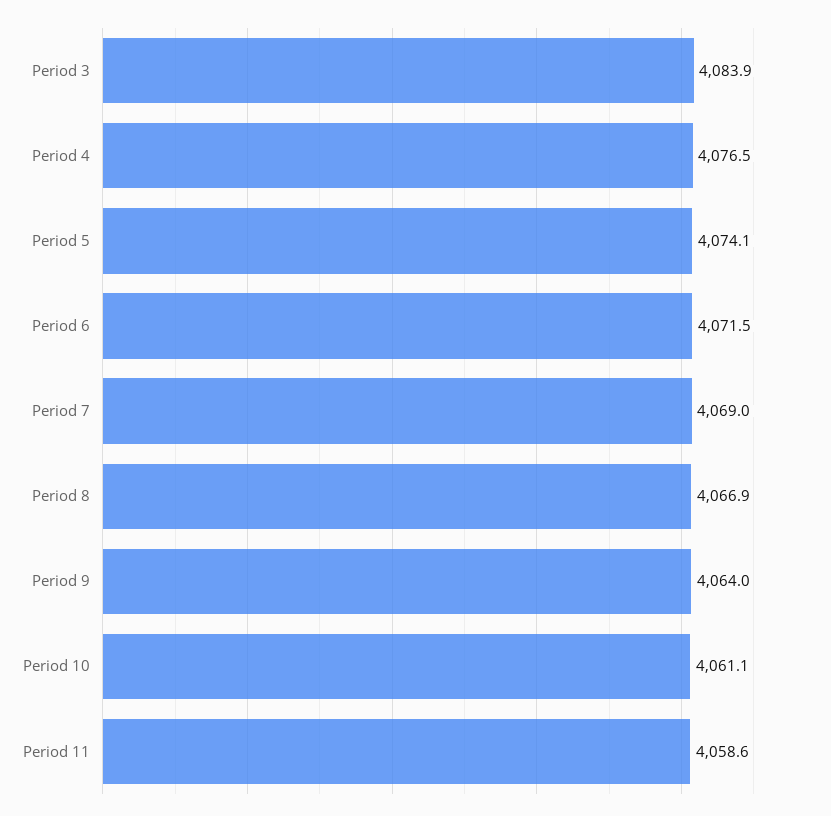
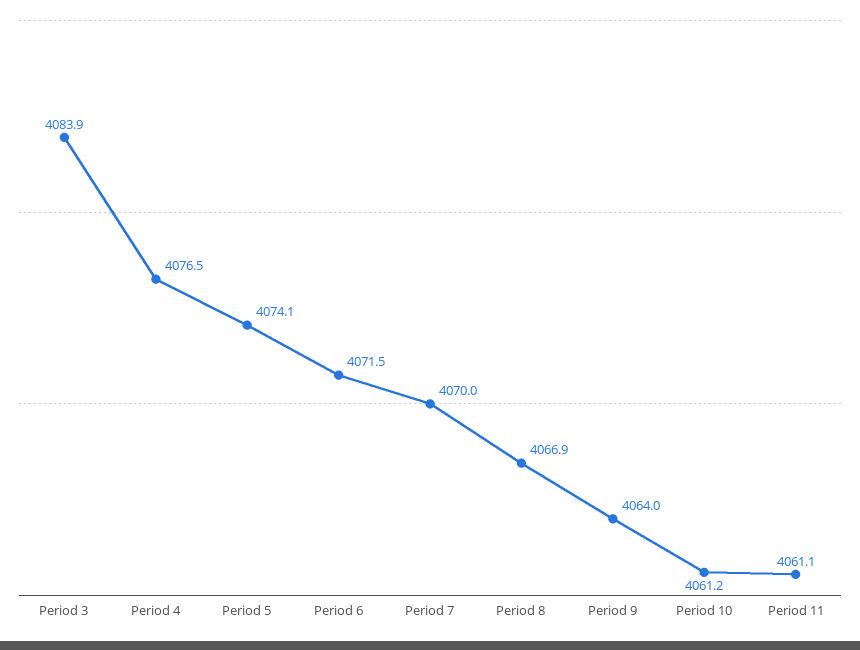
Period 7: 4069 -> 4070
Period 10: 4061.1 -> 4061.2
Period 11: 4058.6 -> 4061.1

